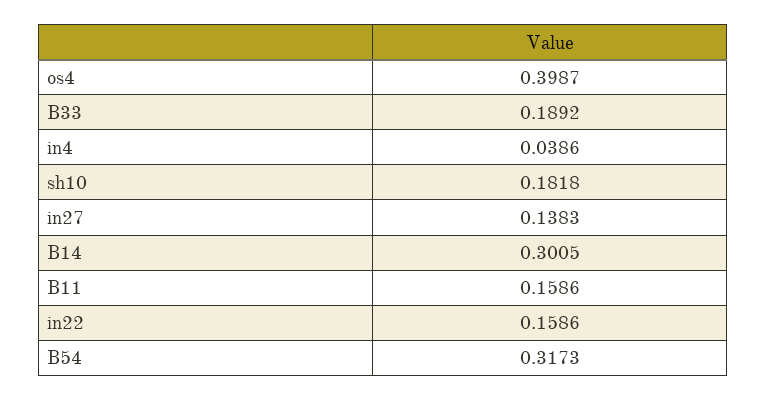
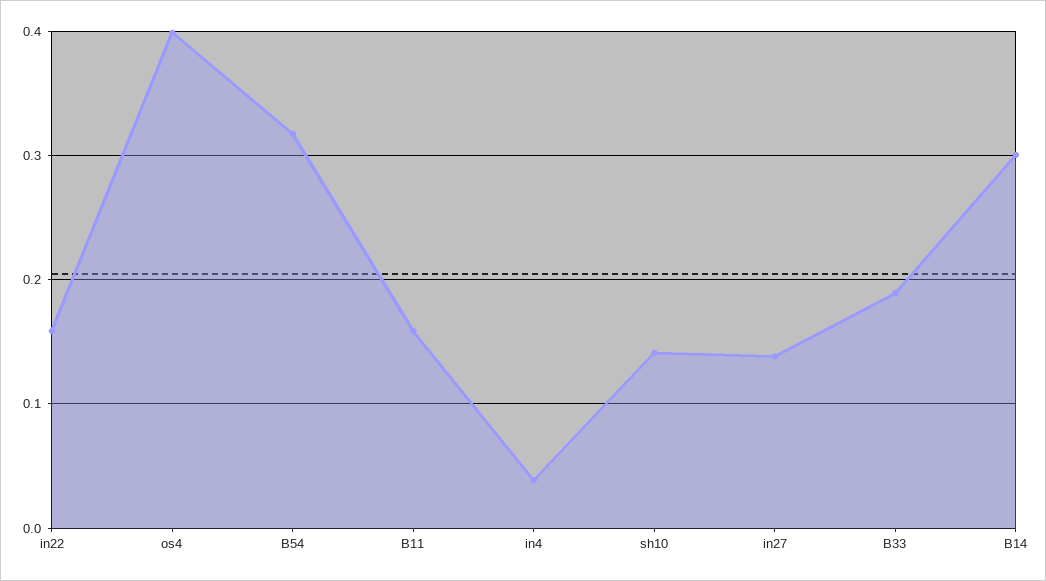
sh10: 0.1818 -> 0.14

